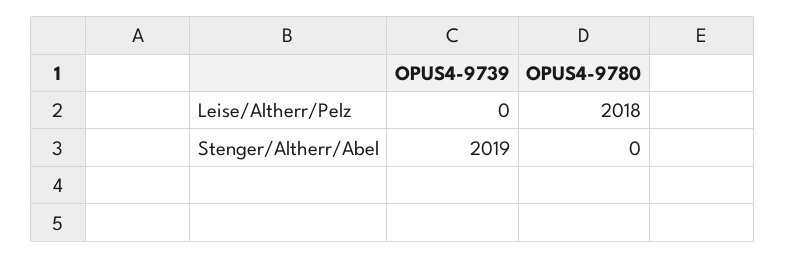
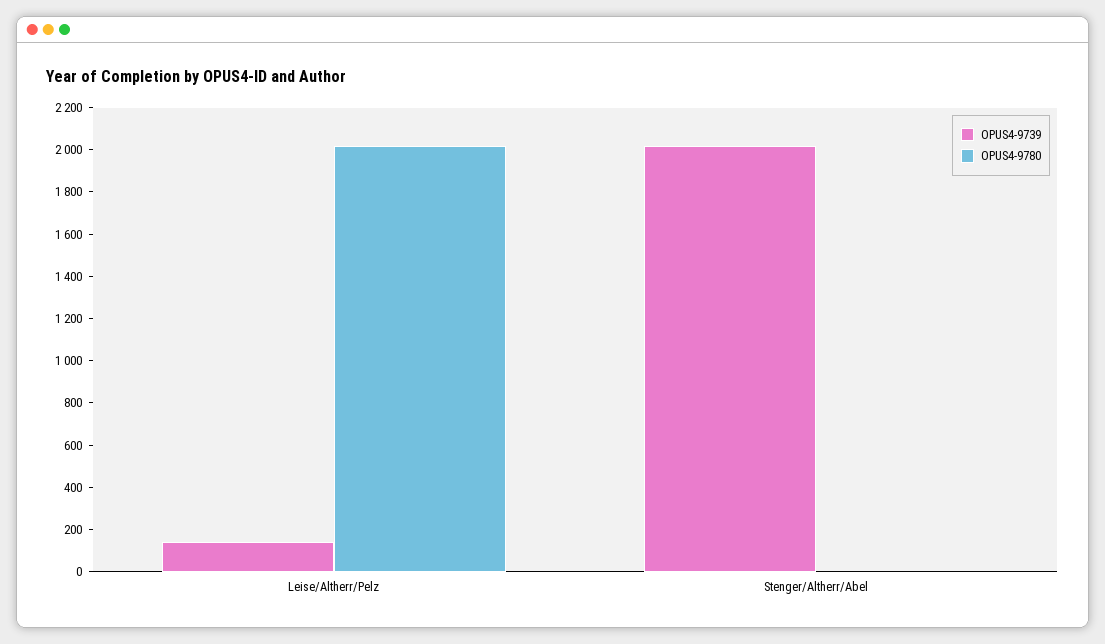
OPUS4-9739, Leise/Altherr/Pelz: 0 -> 150

